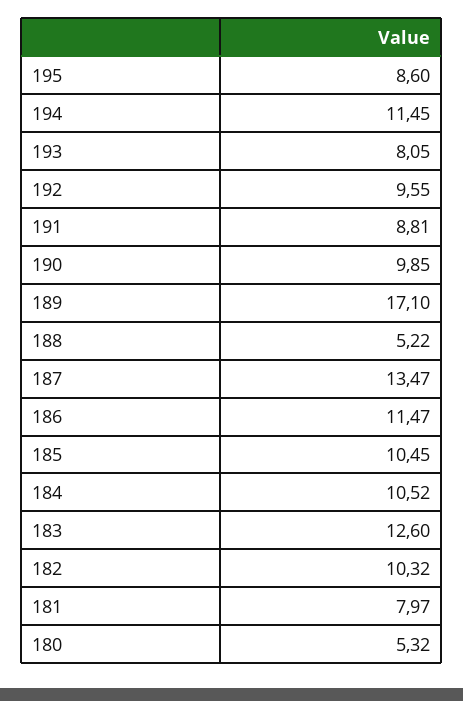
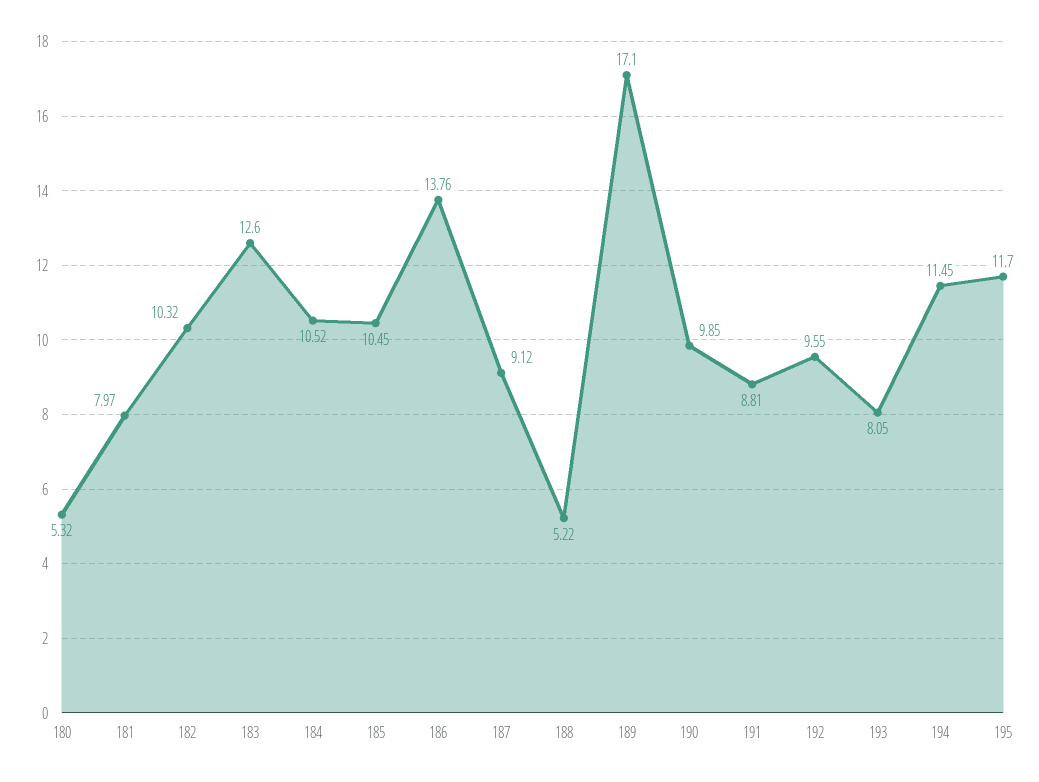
195: 8.6 -> 11.7
187: 13.47 -> 9.12
186: 11.47 -> 13.76

